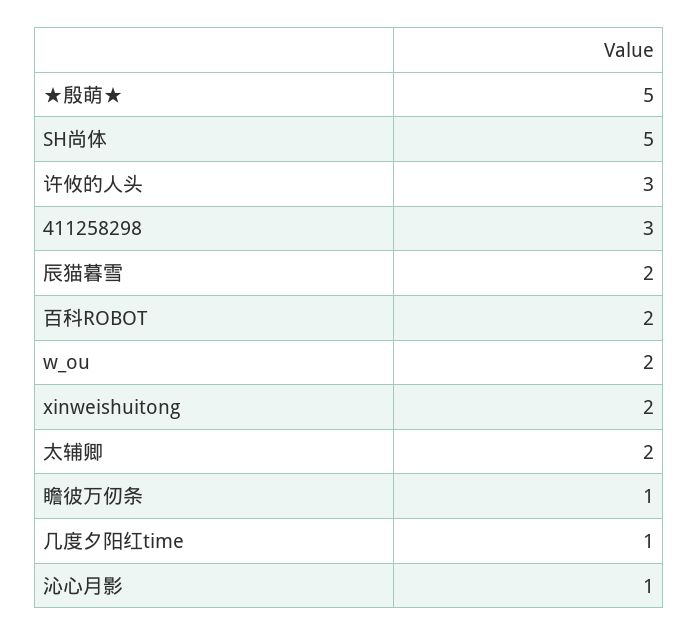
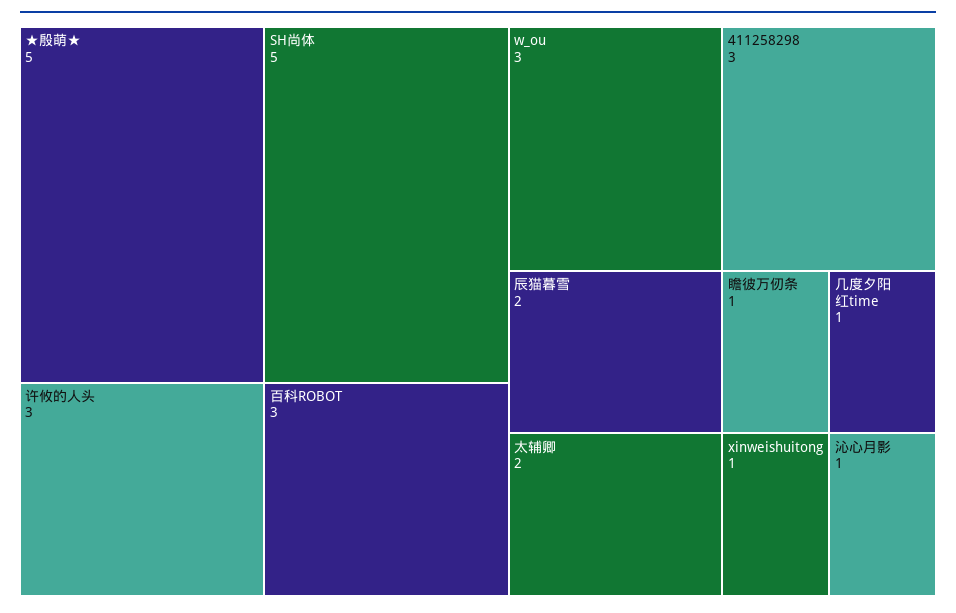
百科ROBOT: 2 -> 3
w_ou: 2 -> 3
xinweishuitong: 2 -> 1

